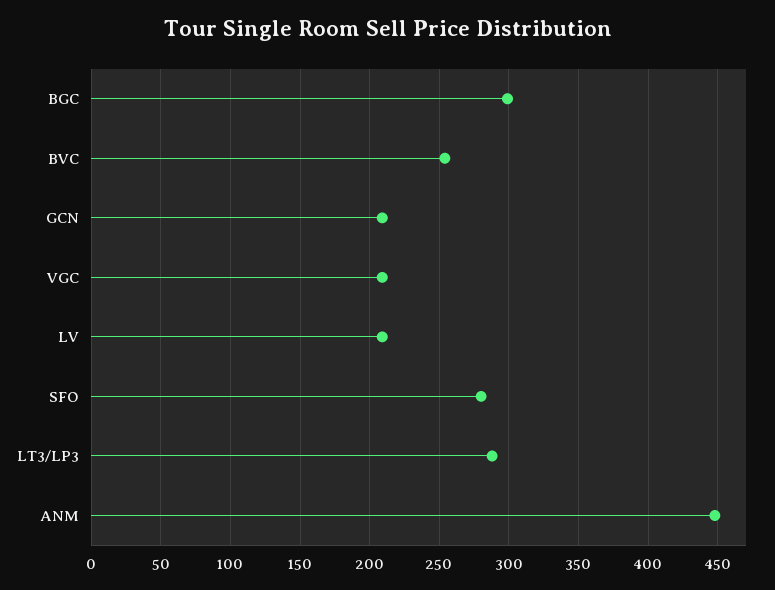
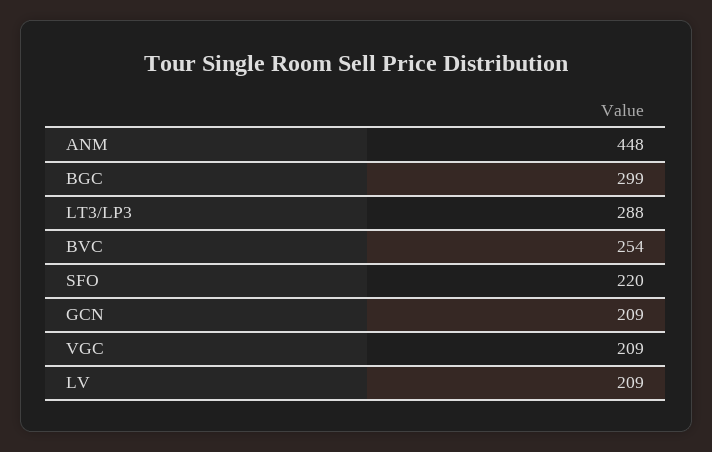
SFO: 280 -> 220

